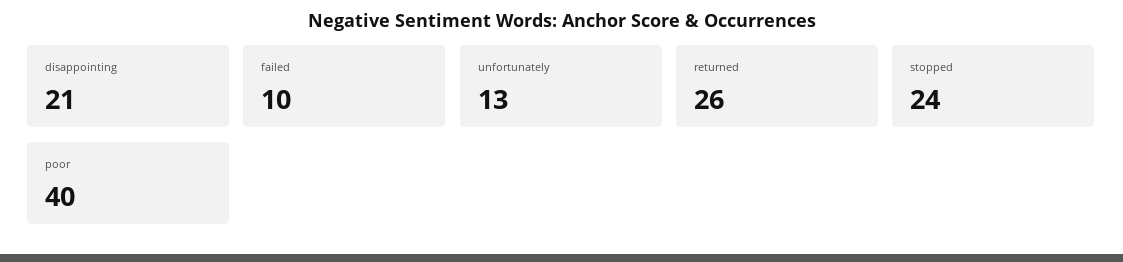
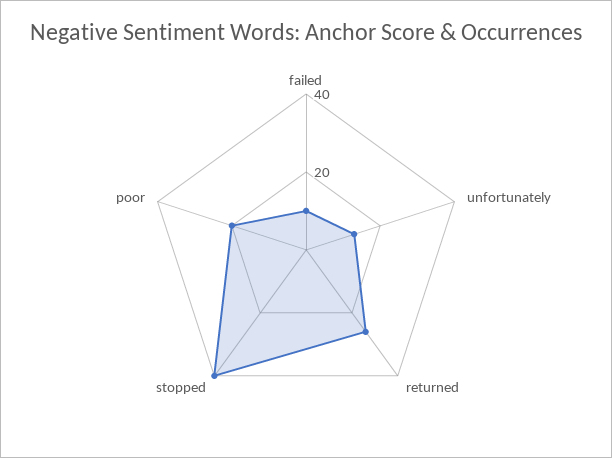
disappointing: 21 -> none
stopped: 24 -> 40
poor: 40 -> 20

